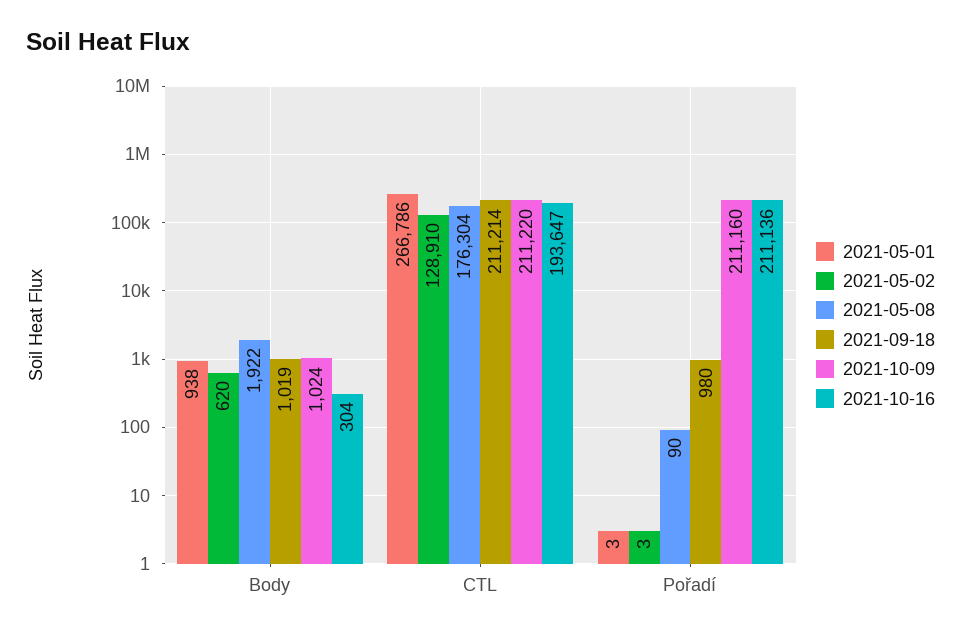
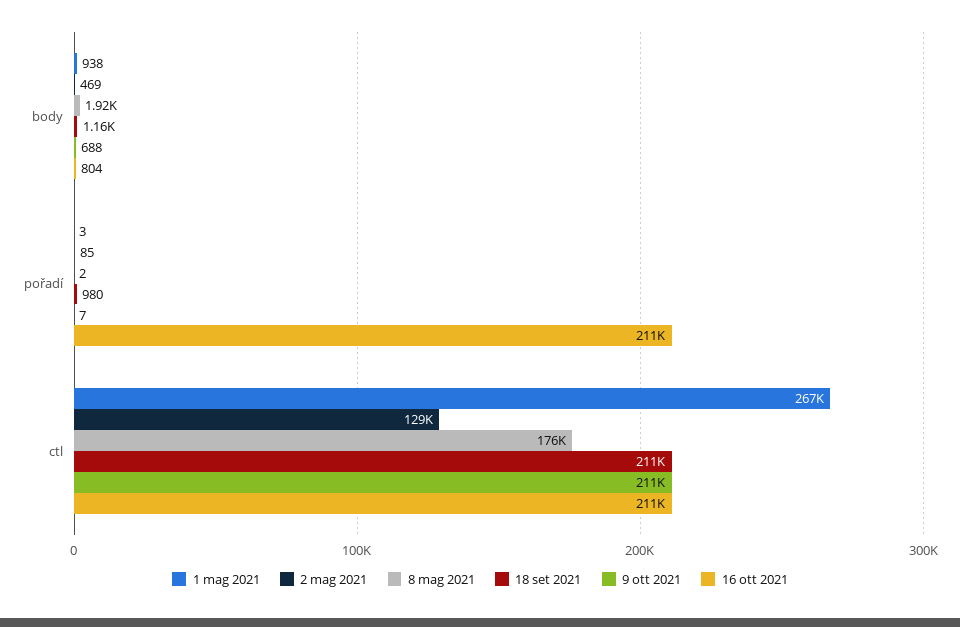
2021-05-02, Body: 620 -> 469
2021-09-18, Body: 1019 -> 1160
2021-10-09, Body: 1024 -> 688
2021-10-16, Body: 304 -> 804
2021-10-16, CTL: 193647 -> 211000
2021-05-02, Pořadí: 3 -> 85
2021-05-08, Pořadí: 90 -> 2
2021-10-09, Pořadí: 211160 -> 7

